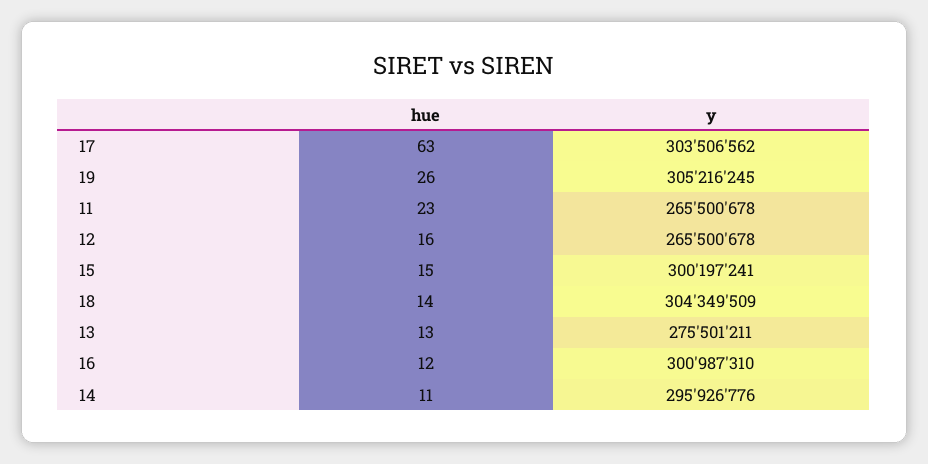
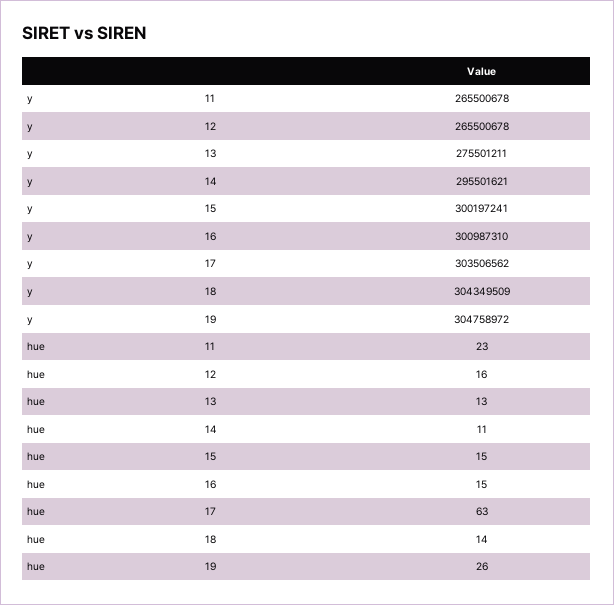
y, 19: 305216245 -> 304758972
hue, 16: 12 -> 15
y, 14: 295926776 -> 295501621

